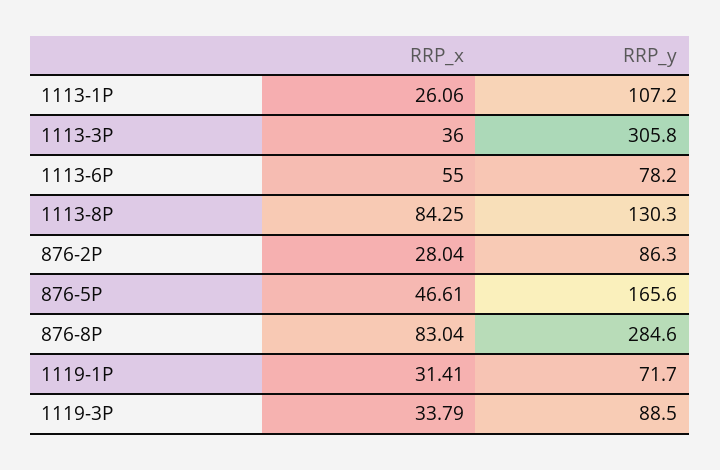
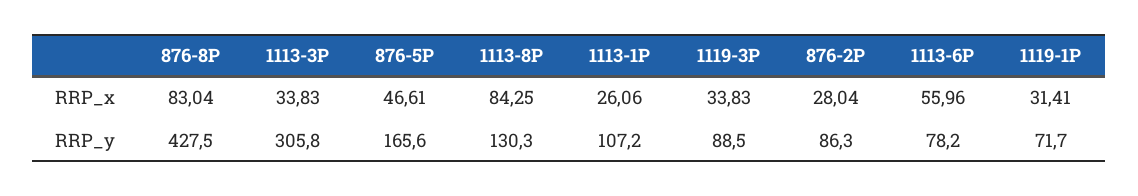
RRP_x, 1113-3P: 36 -> 33.83
RRP_x, 1113-6P: 55 -> 55.96
RRP_y, 876-8P: 284.6 -> 427.5
RRP_x, 1119-3P: 33.79 -> 33.83

